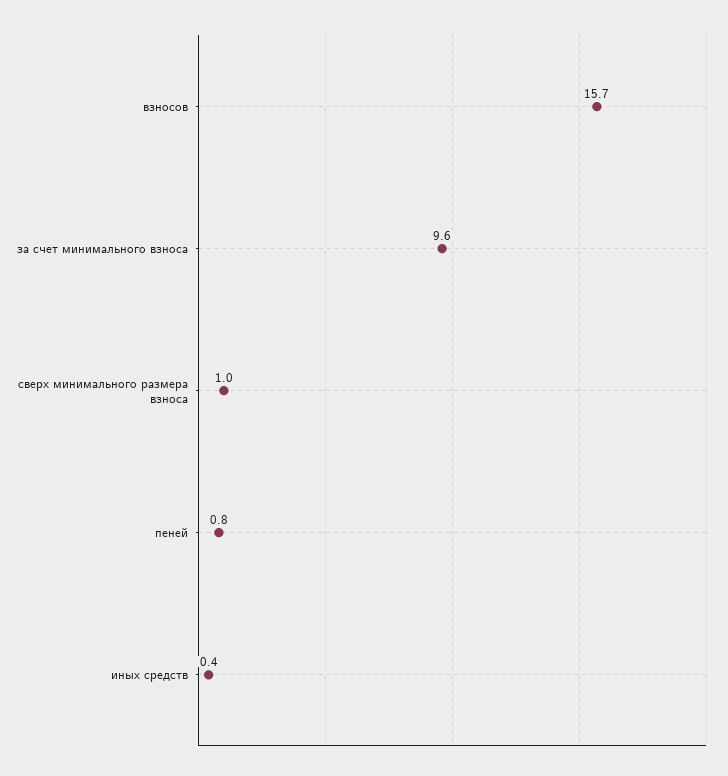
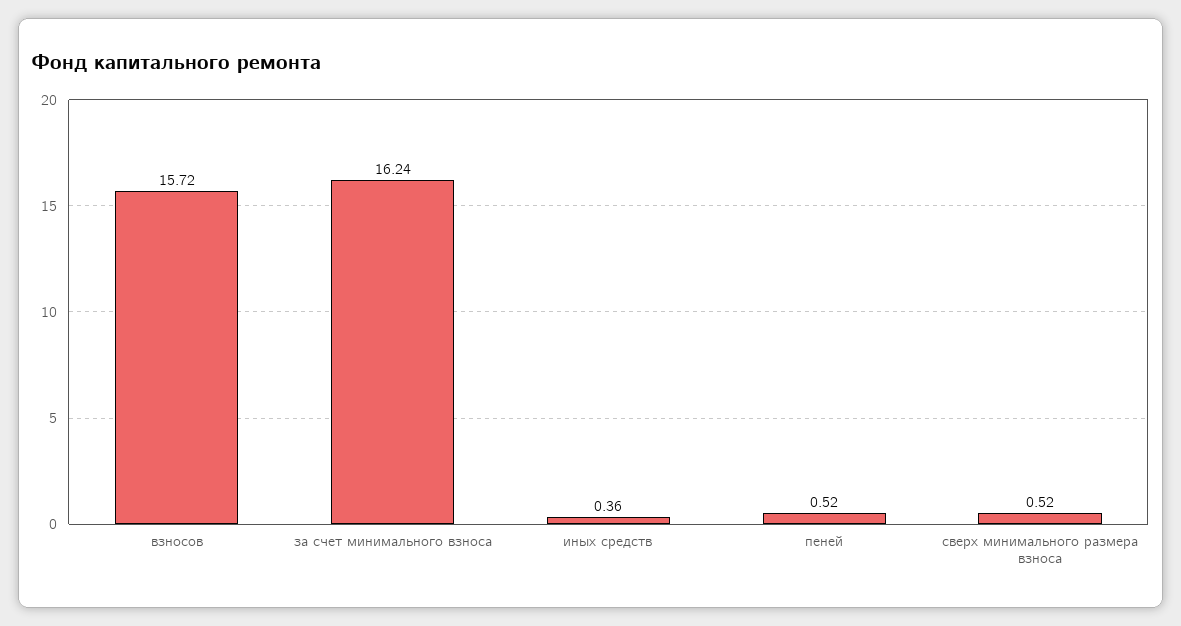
за счет минимального взноса: 9.6 -> 16.24
сверх минимального размера взноса: 1 -> 0.52
пеней: 0.8 -> 0.52

